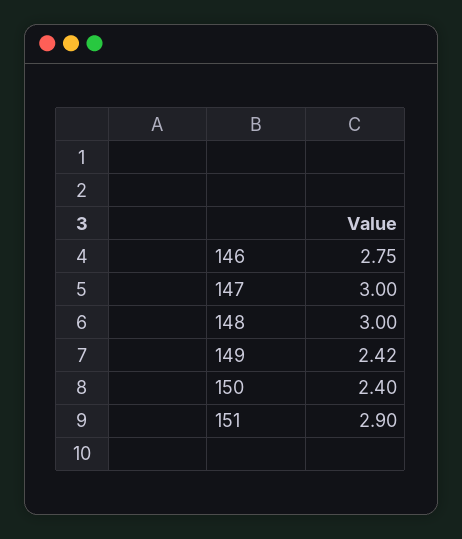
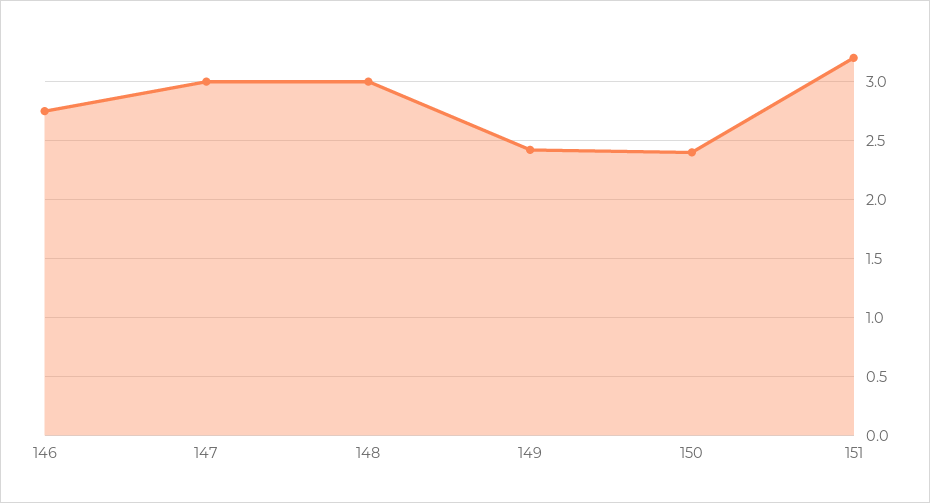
151: 2.9 -> 3.2

